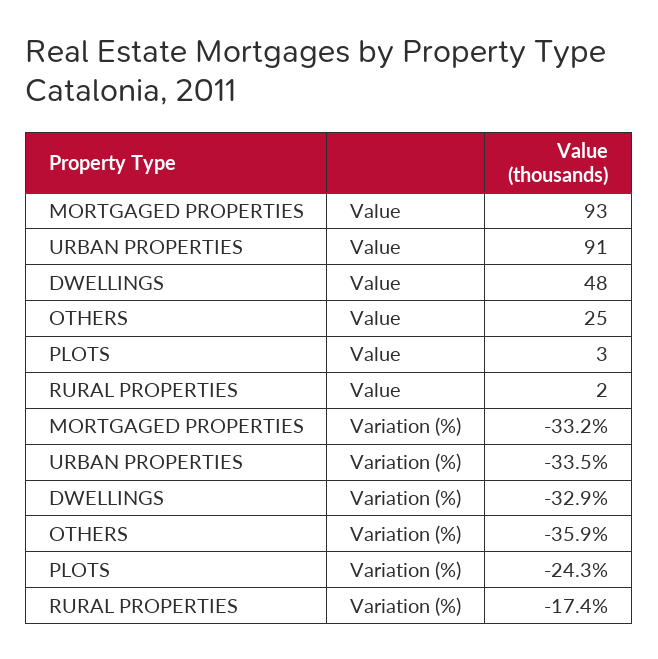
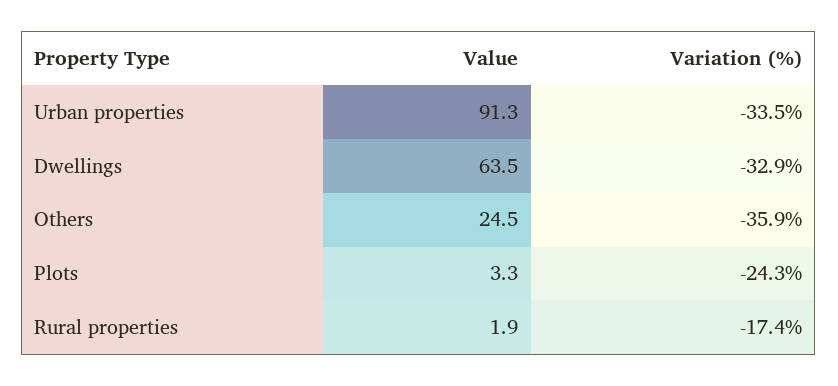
MORTGAGED PROPERTIES, Value: 93 -> none
DWELLINGS, Value: 48 -> 63.5
MORTGAGED PROPERTIES, Variation (%): -33.2 -> none

